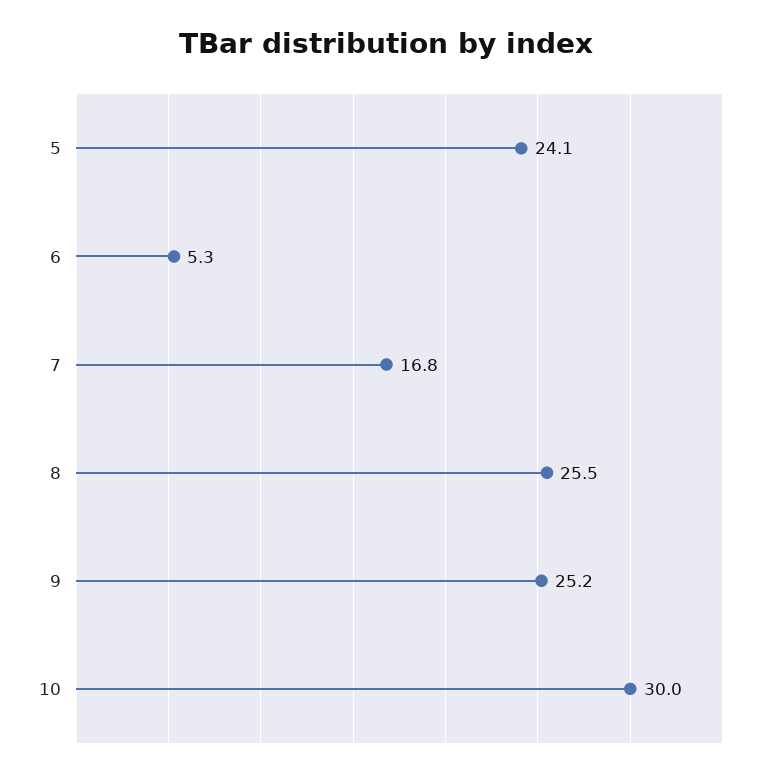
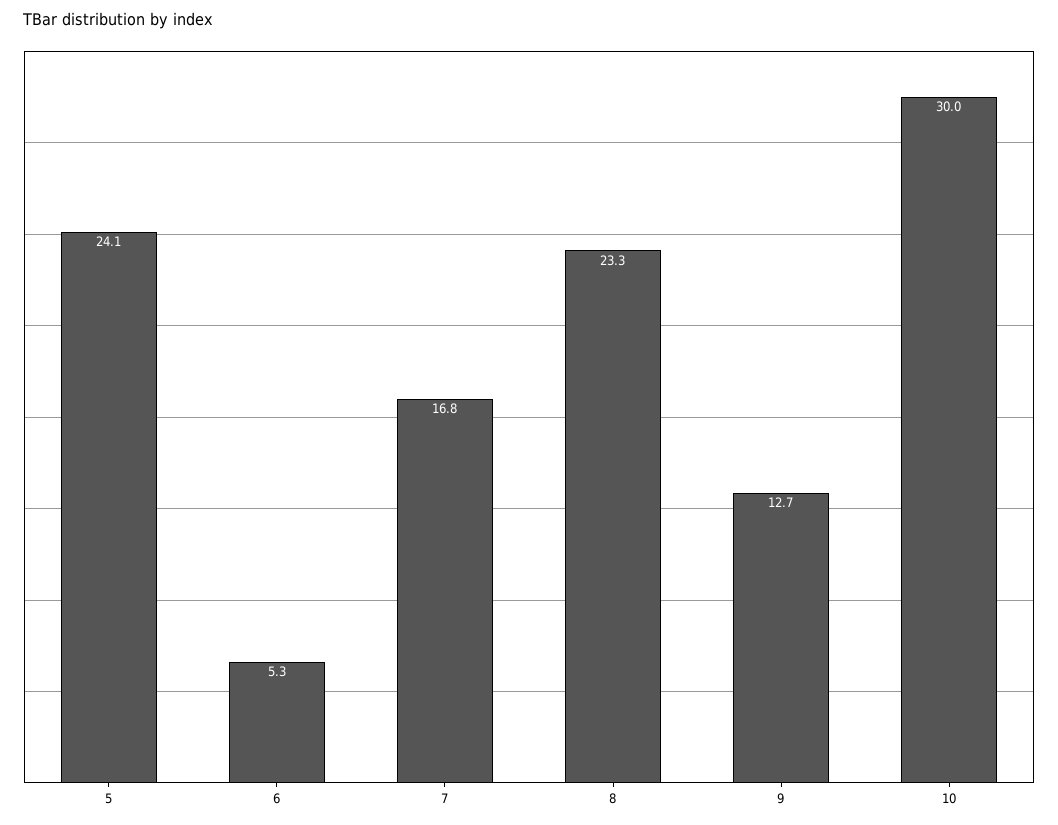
8: 25.5 -> 23.3
9: 25.2 -> 12.7

